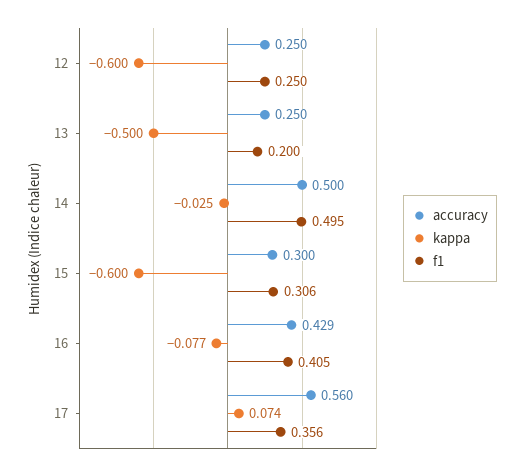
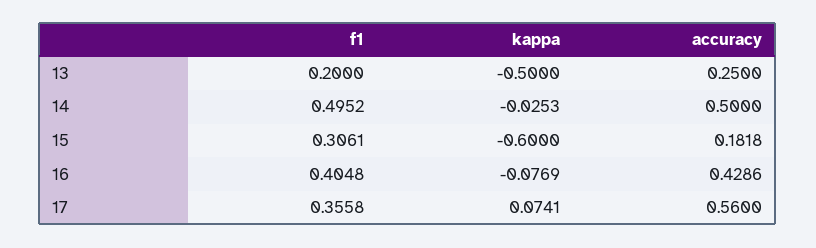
accuracy, 12: 0.25 -> none
kappa, 12: -0.6 -> none
f1, 12: 0.25 -> none
accuracy, 15: 0.3 -> 0.1818

